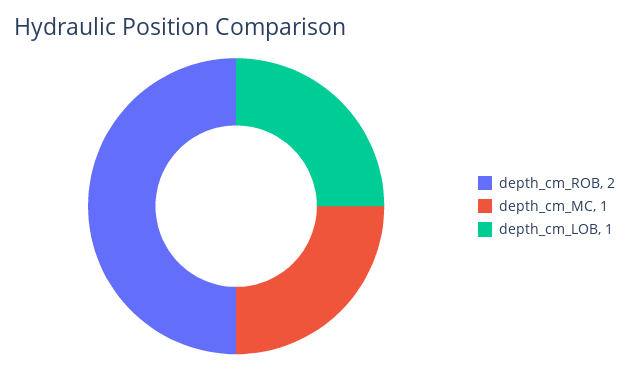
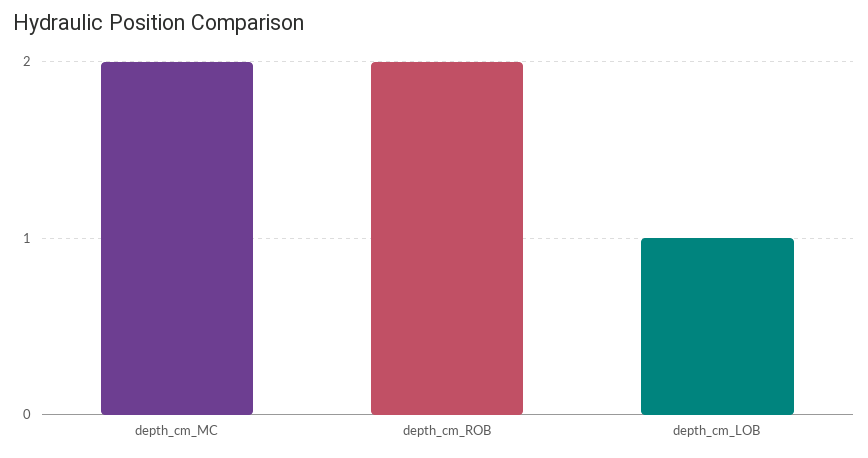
depth_cm_MC: 1 -> 2

